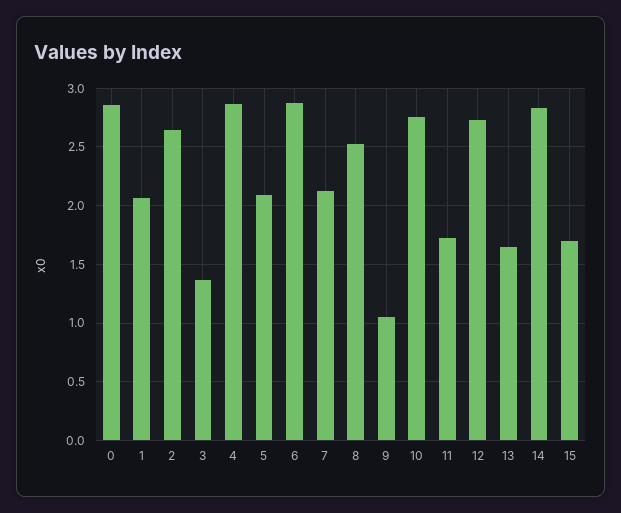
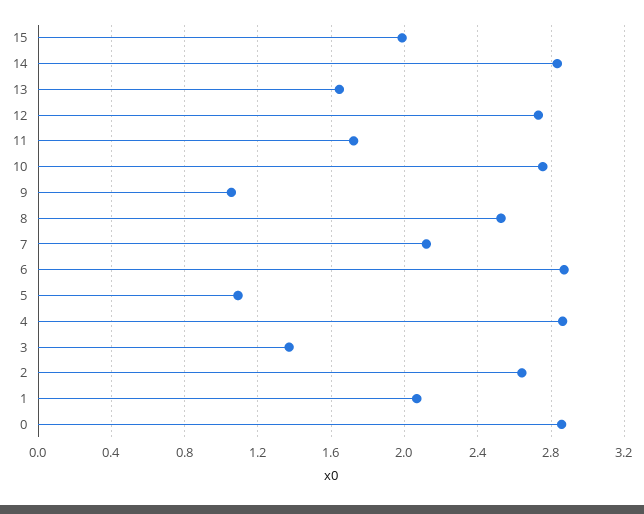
5: 2.1 -> 1.1
15: 1.7 -> 2

